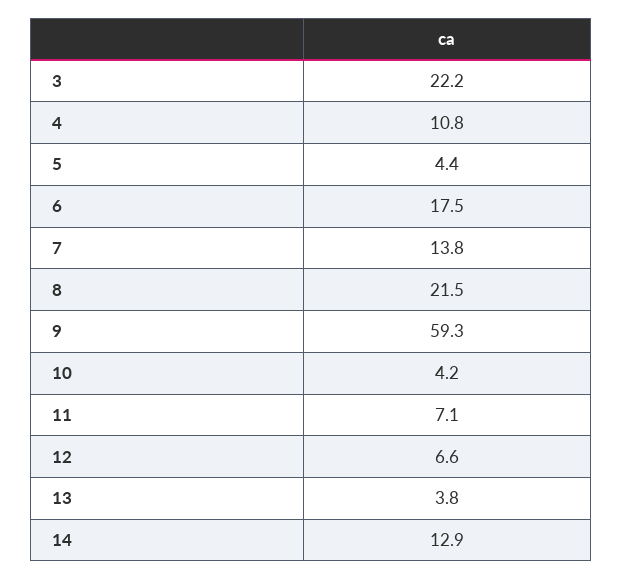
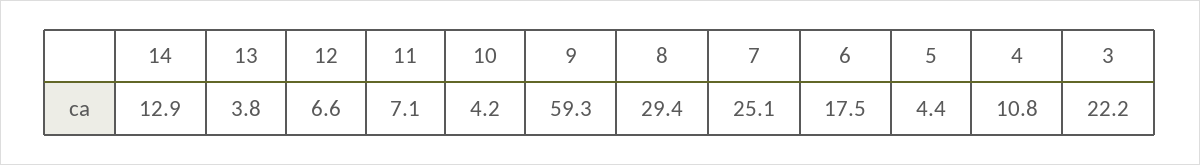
7: 13.8 -> 25.1
8: 21.5 -> 29.4

